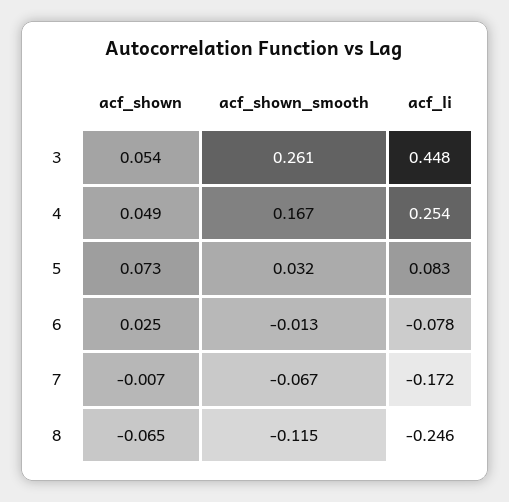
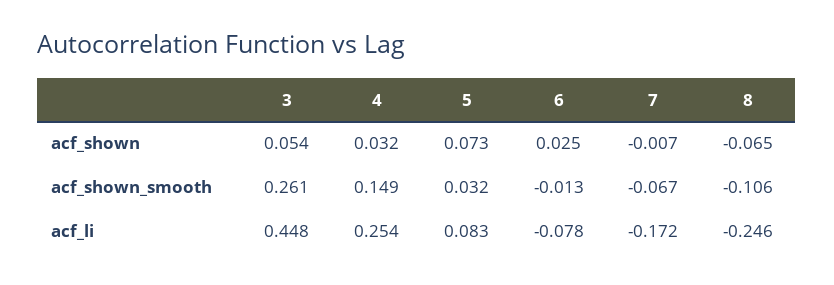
acf_shown, 4: 0.049 -> 0.032
acf_shown_smooth, 4: 0.167 -> 0.149
acf_shown_smooth, 8: -0.115 -> -0.106

